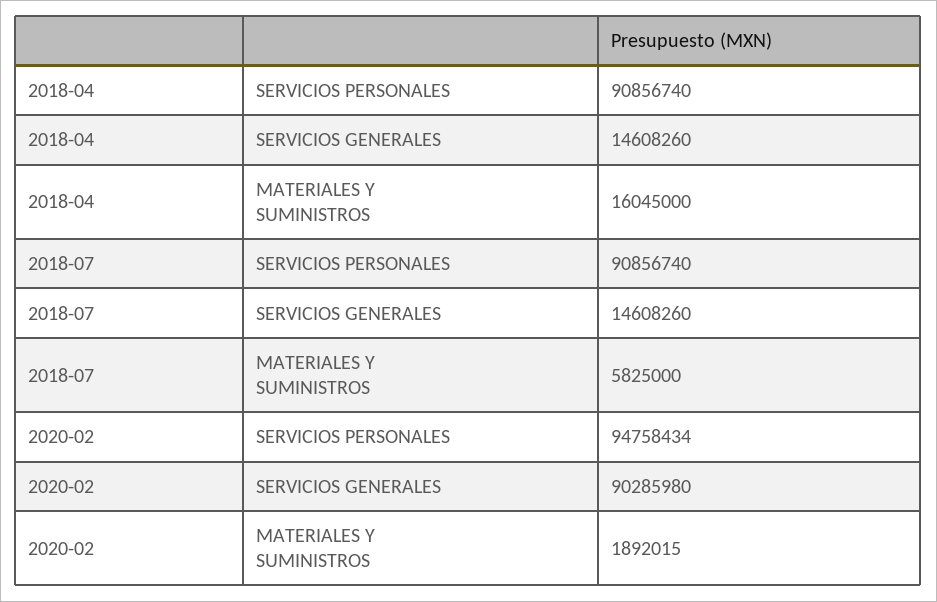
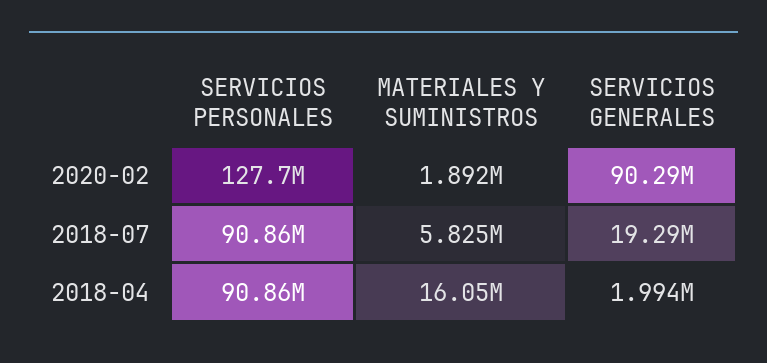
2018-04, SERVICIOS GENERALES: 14608260 -> 1994000
2018-07, SERVICIOS GENERALES: 14608260 -> 19290000
2020-02, SERVICIOS PERSONALES: 94758434 -> 127700000

